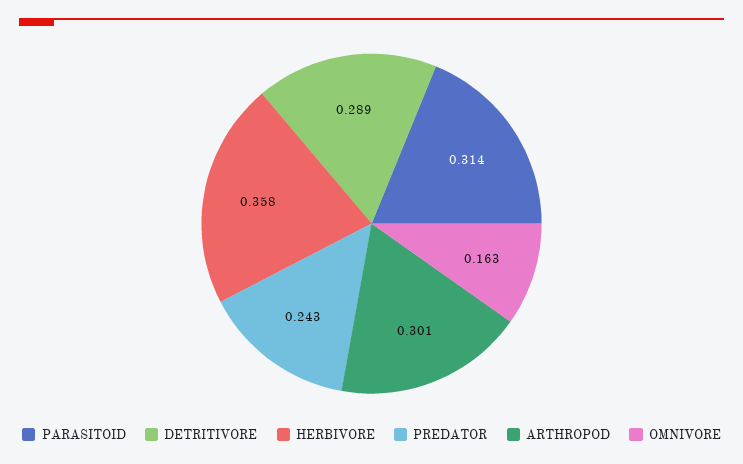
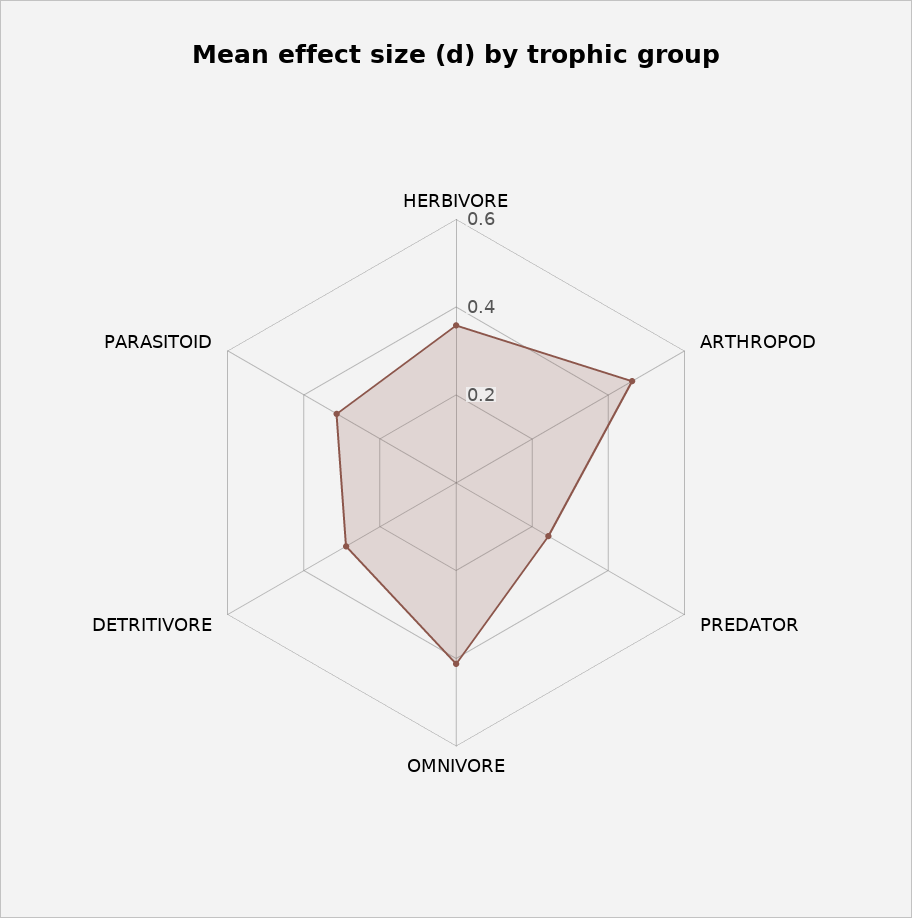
ARTHROPOD: 0.301 -> 0.45
OMNIVORE: 0.163 -> 0.4

